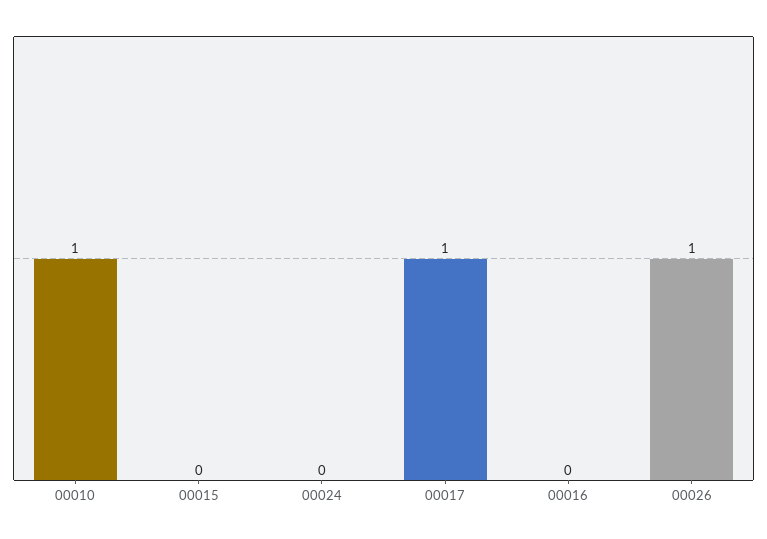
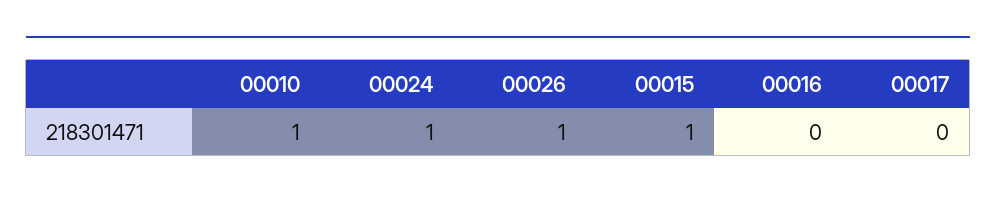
00015: 0 -> 1
00024: 0 -> 1
00017: 1 -> 0

